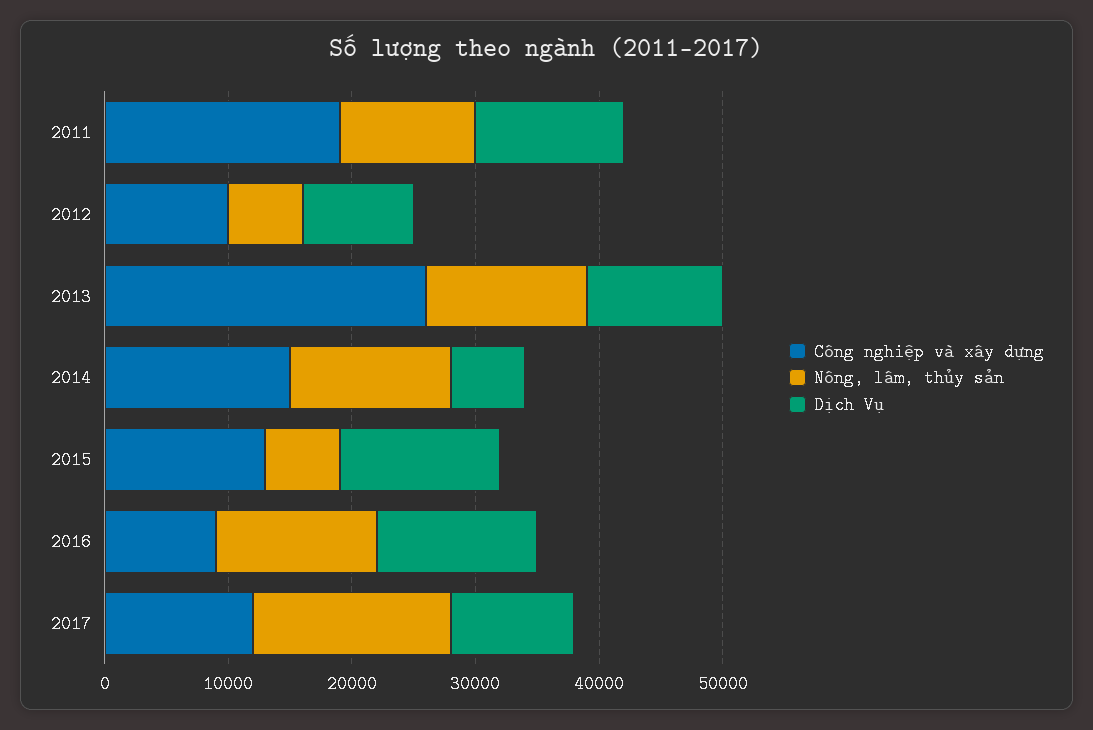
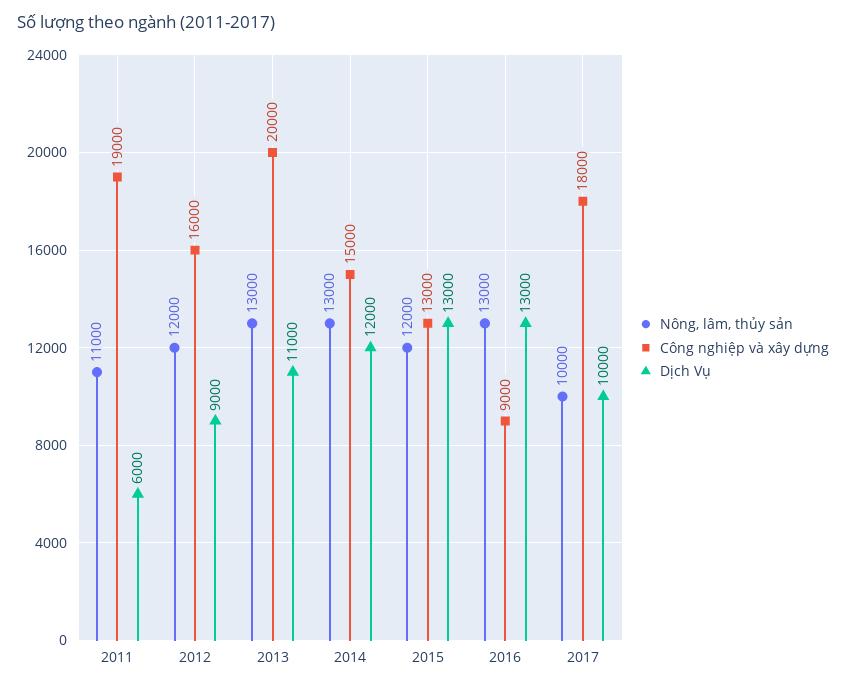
Dịch Vụ, 2011: 12000 -> 6000
Công nghiệp và xây dựng, 2012: 10000 -> 16000
Nông, lâm, thủy sản, 2012: 6000 -> 12000
Công nghiệp và xây dựng, 2013: 26000 -> 20000
Dịch Vụ, 2014: 6000 -> 12000
Nông, lâm, thủy sản, 2015: 6000 -> 12000
Công nghiệp và xây dựng, 2017: 12000 -> 18000
Nông, lâm, thủy sản, 2017: 16000 -> 10000

